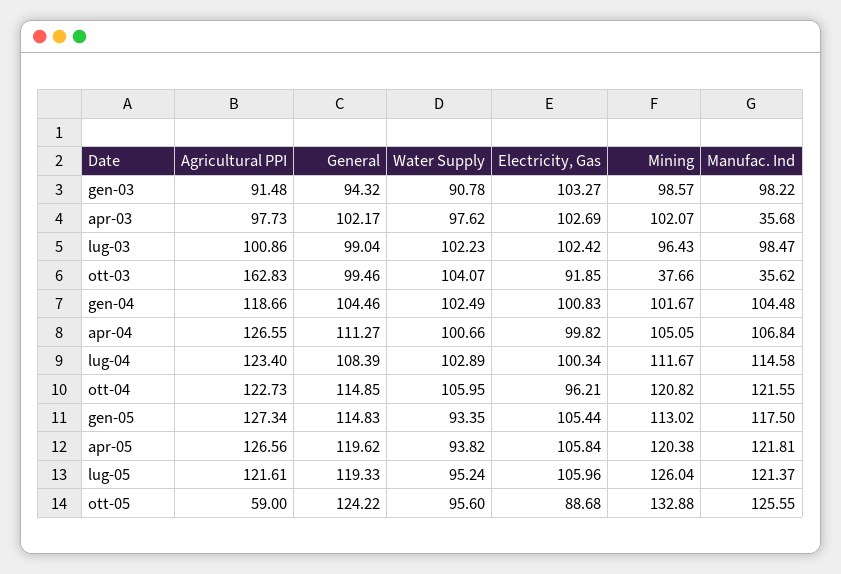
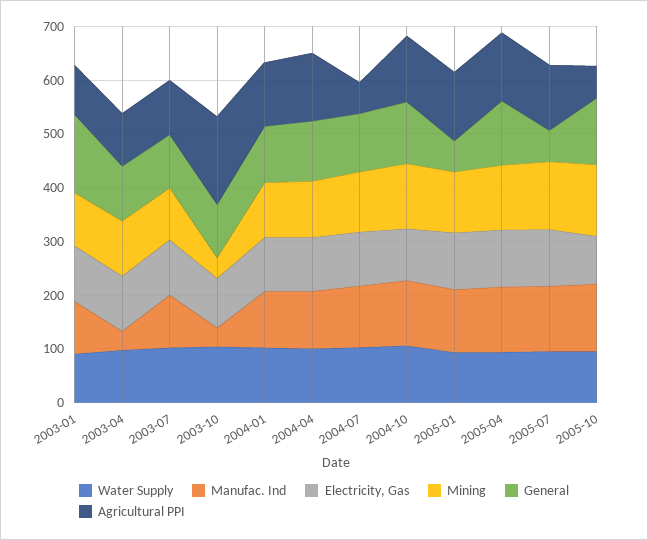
General, gen-03: 94.32 -> 140
Agricultural PPI, lug-04: 123.4 -> 60
General, gen-05: 114.83 -> 60
General, lug-05: 119.33 -> 60

